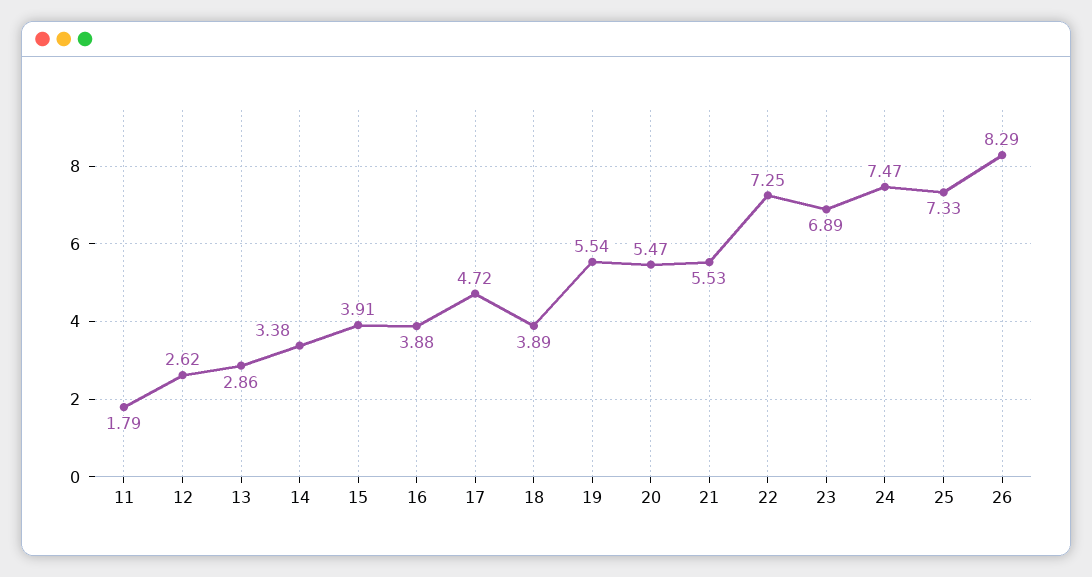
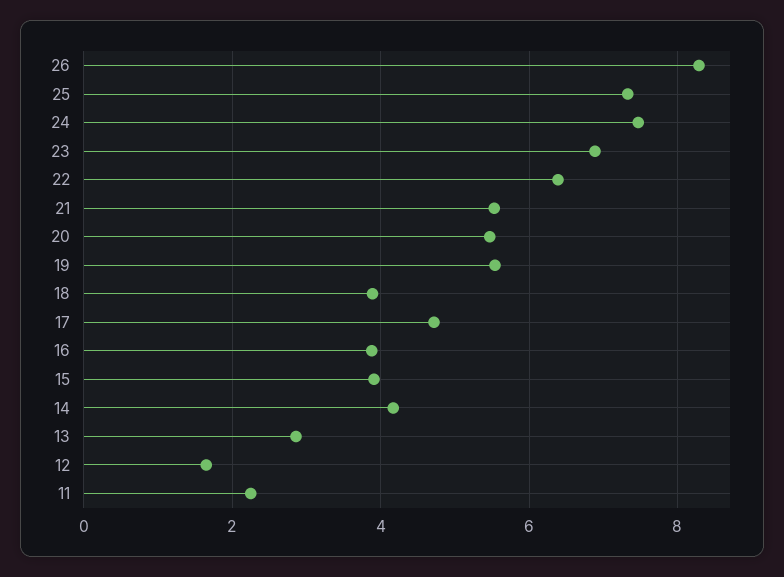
11: 1.79 -> 2.2
12: 2.62 -> 1.6
14: 3.38 -> 4.2
22: 7.25 -> 6.4

